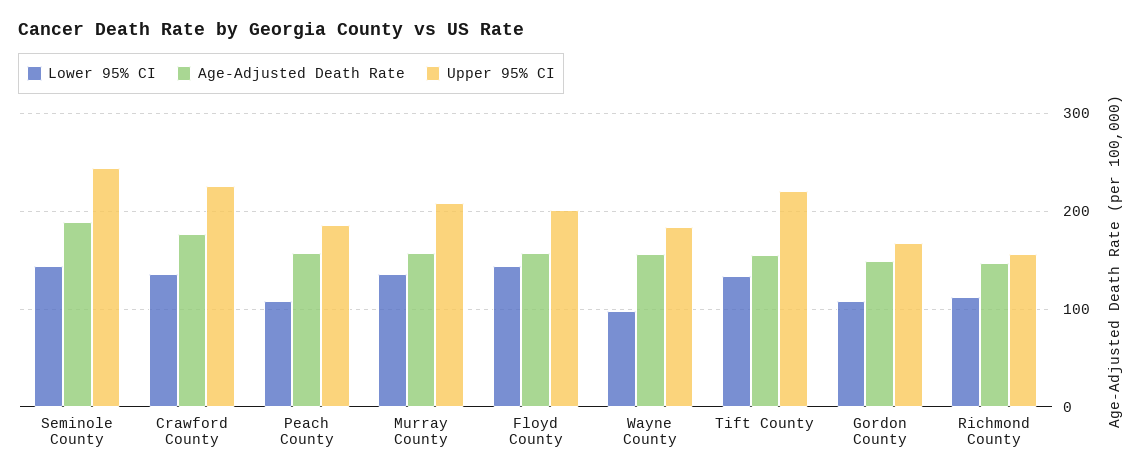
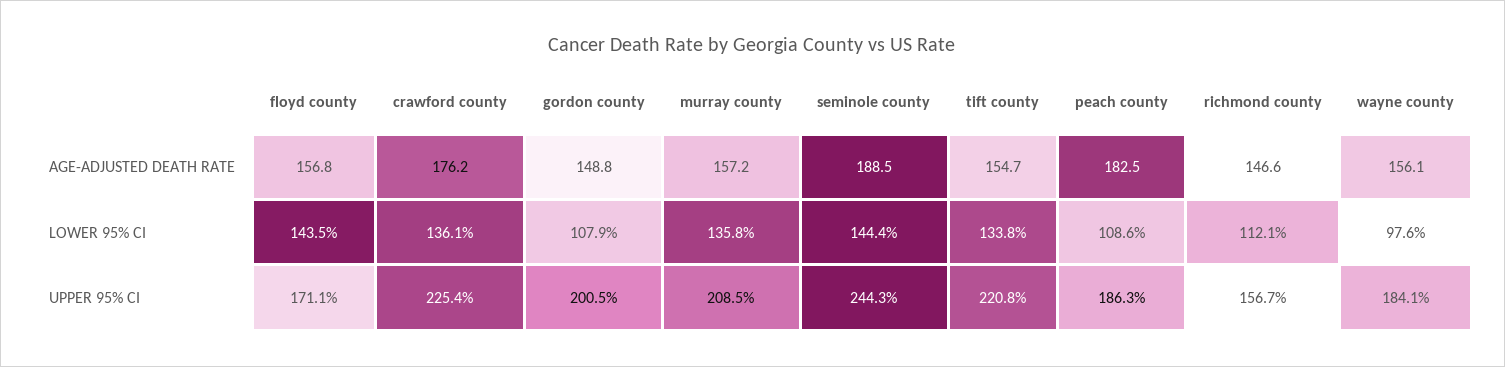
Age-Adjusted Death Rate, Peach County: 160 -> 182.5
Upper 95% CI, Floyd County: 200 -> 171.1
Upper 95% CI, Gordon County: 170 -> 200.5

